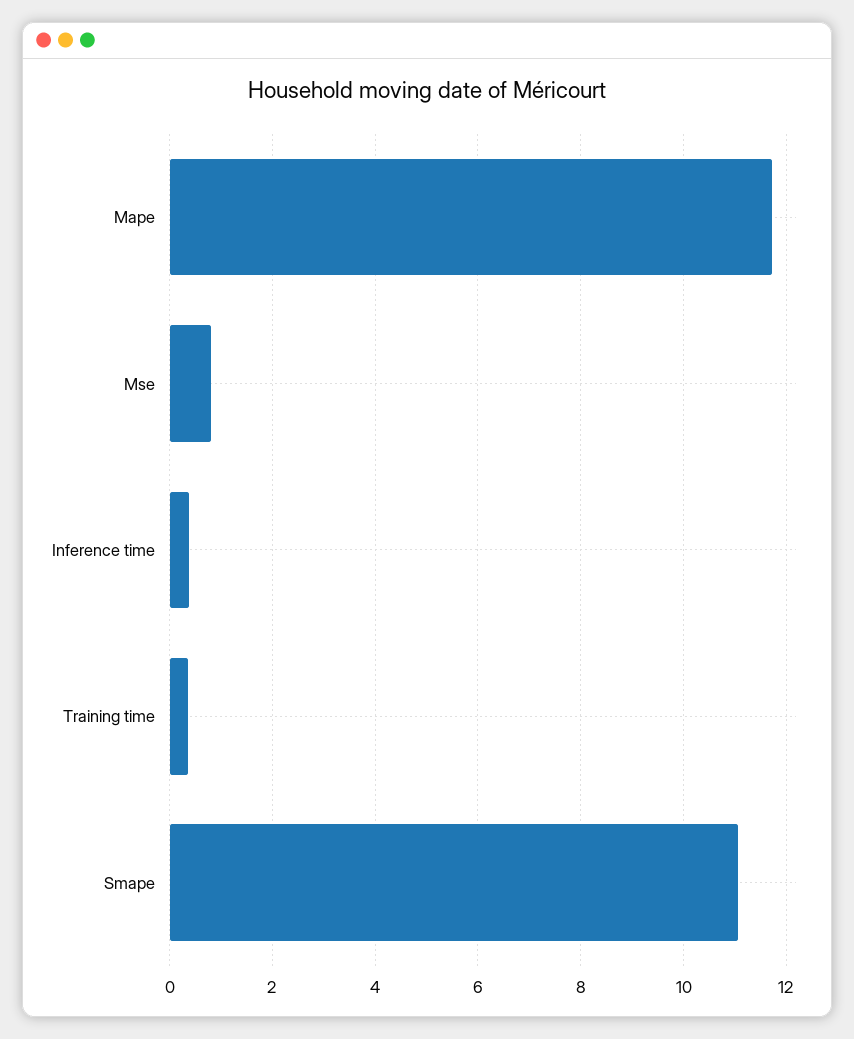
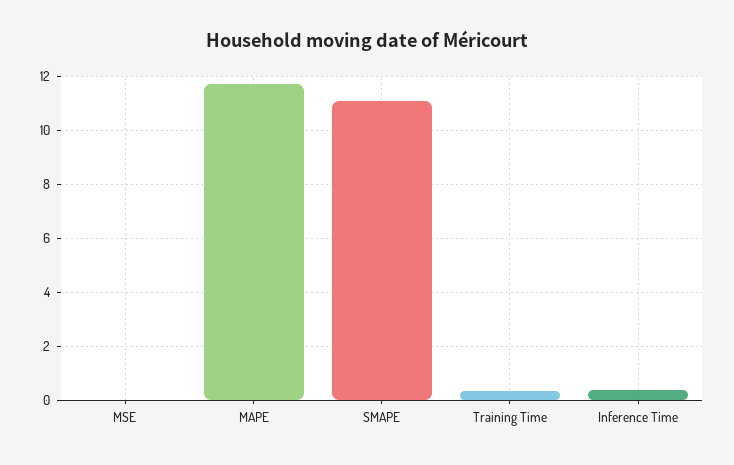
Mse: 0.8 -> 0

